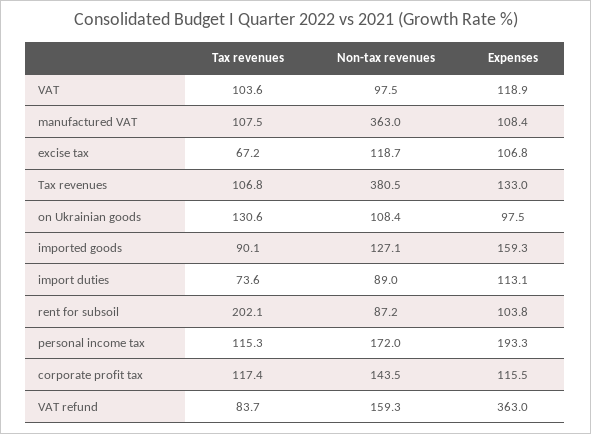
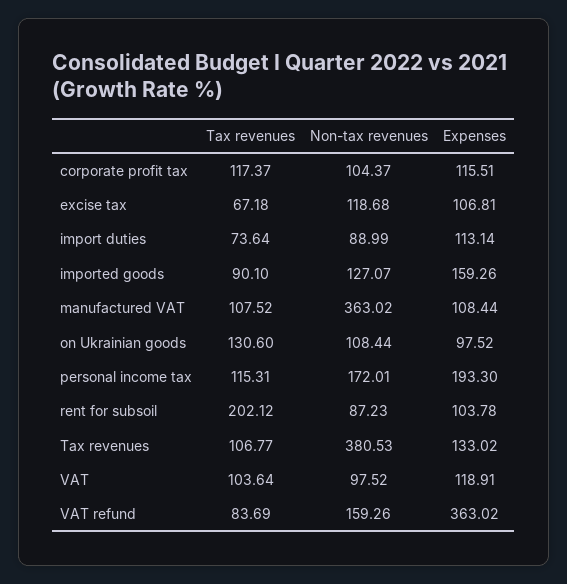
Non-tax revenues, corporate profit tax: 143.5 -> 104.37

